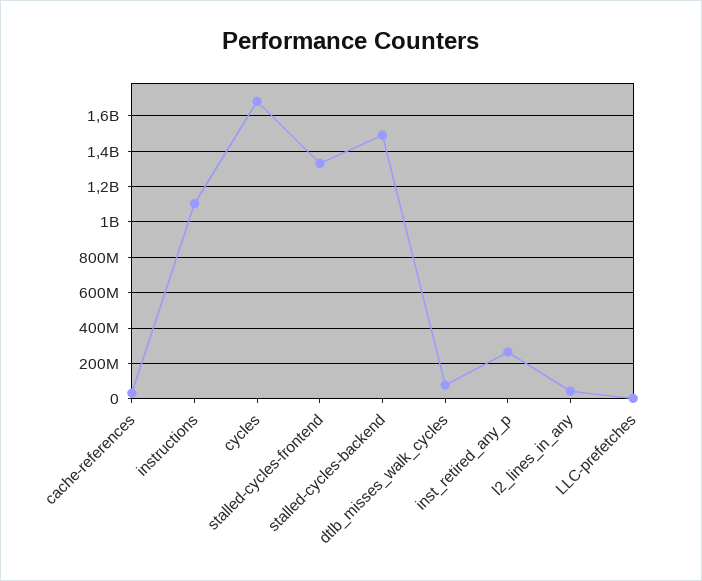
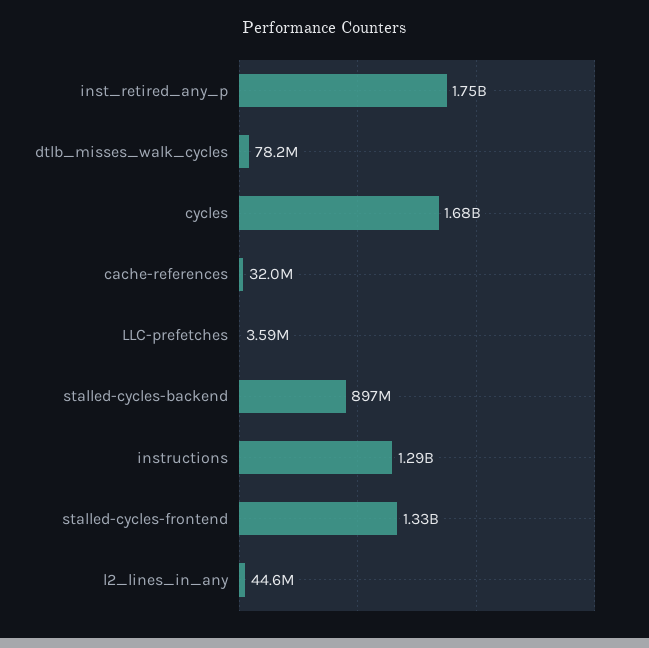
instructions: 1100000000 -> 1290000000
stalled-cycles-backend: 1500000000 -> 897000000
inst_retired_any_p: 250000000 -> 1750000000

